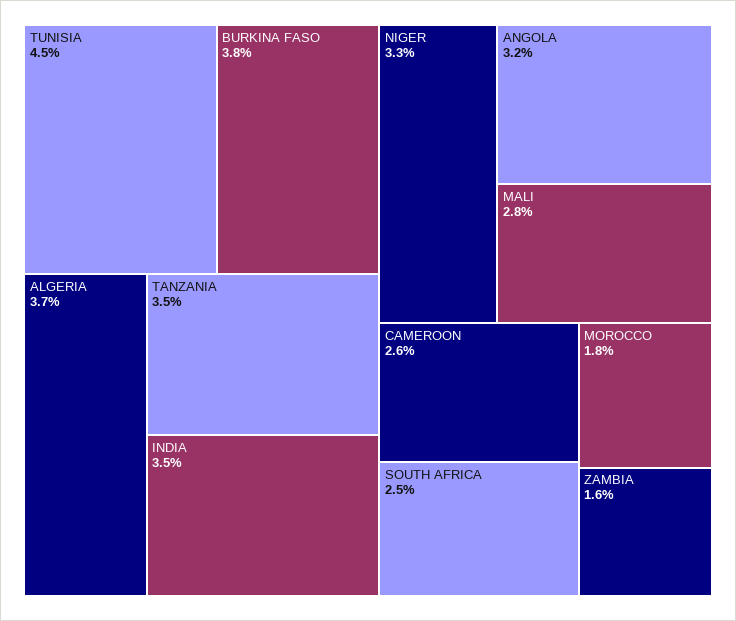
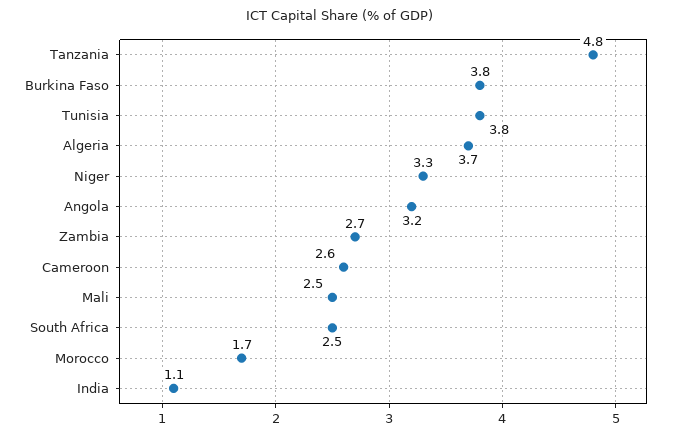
TUNISIA: 4.5 -> 3.8
TANZANIA: 3.5 -> 4.8
INDIA: 3.5 -> 1.1
MALI: 2.8 -> 2.5
MOROCCO: 1.8 -> 1.7
ZAMBIA: 1.6 -> 2.7

